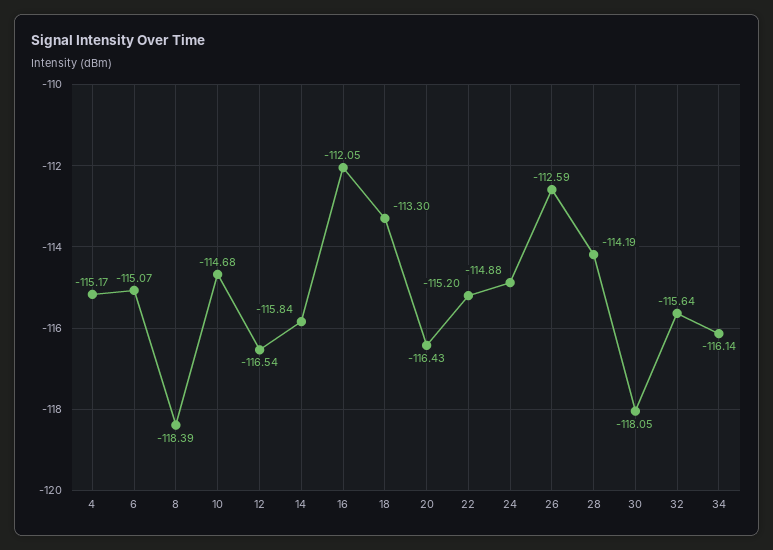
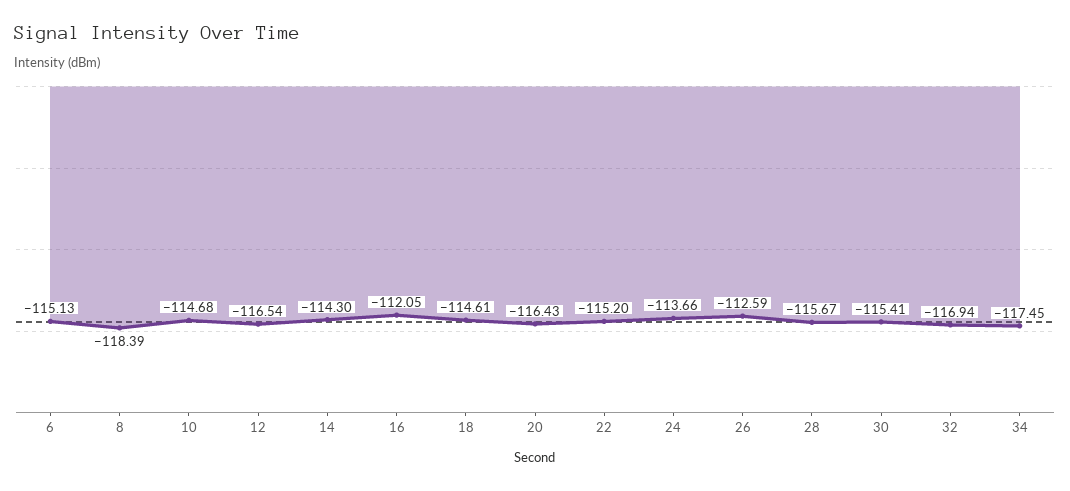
4: -115.17 -> none
6: -115.07 -> -115.13
14: -115.84 -> -114.3
18: -113.3 -> -114.61
24: -114.88 -> -113.66
28: -114.19 -> -115.67
30: -118.05 -> -115.41
32: -115.64 -> -116.94
34: -116.14 -> -117.45

